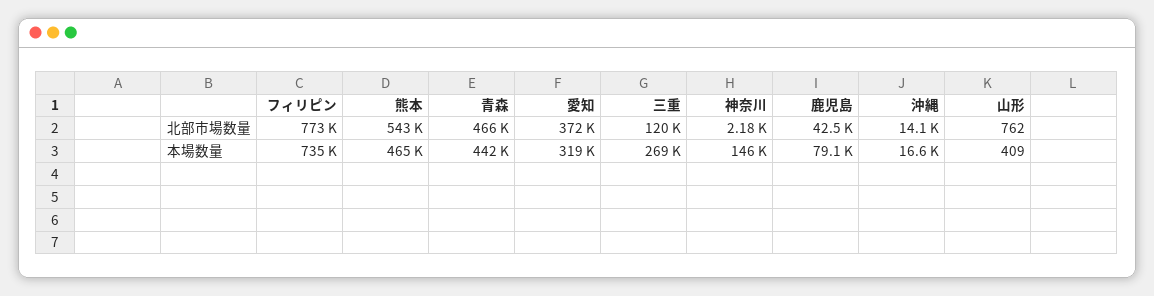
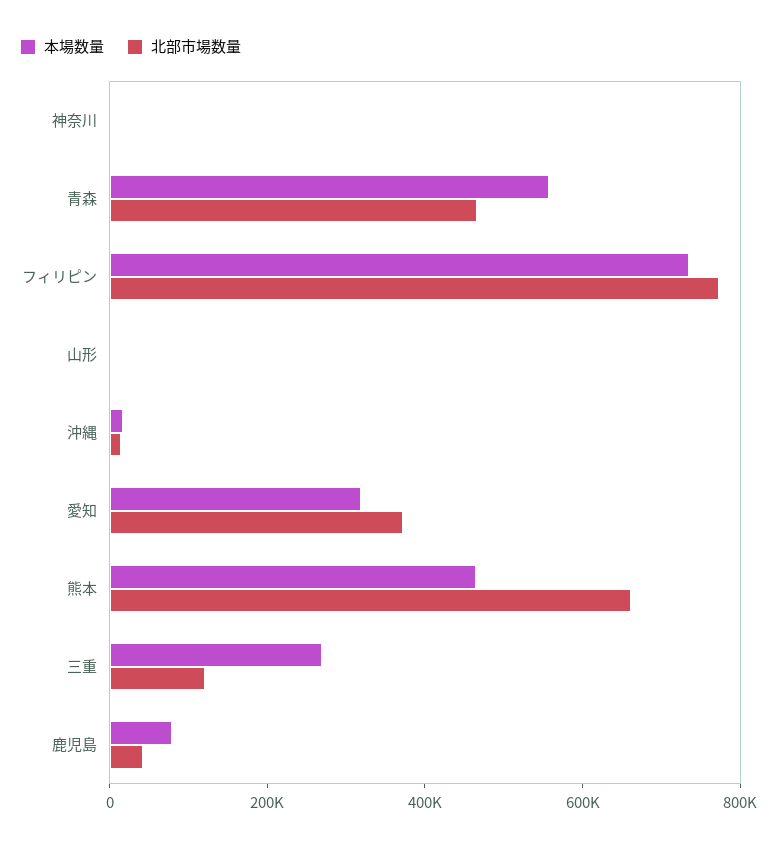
北部市場数量, 熊本: 543000 -> 650000
本場数量, 青森: 442000 -> 550000
本場数量, 神奈川: 146000 -> 0

